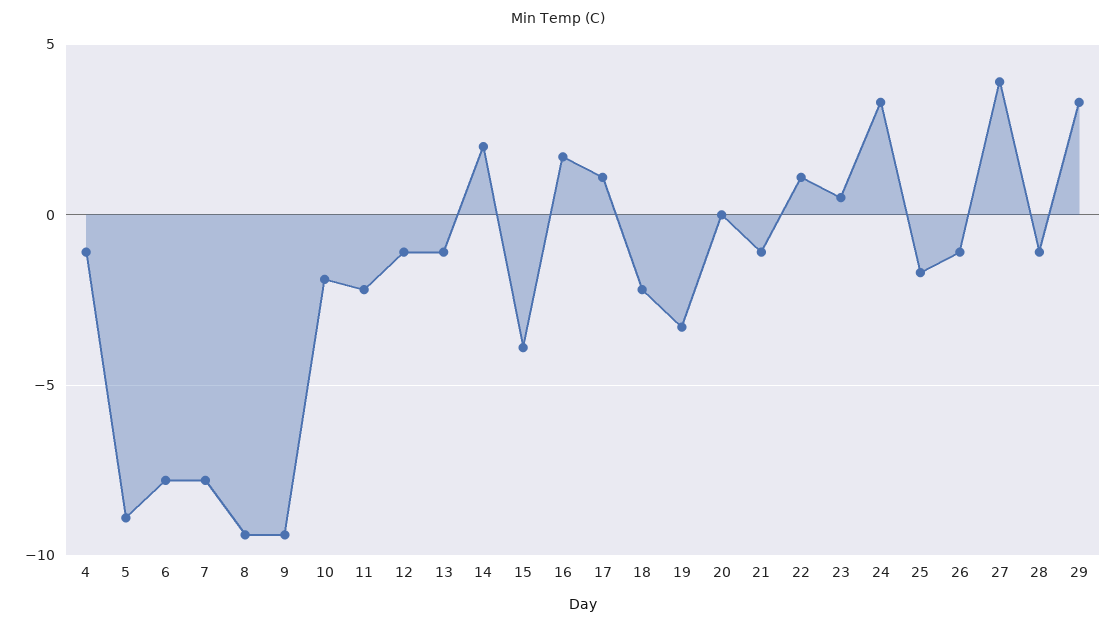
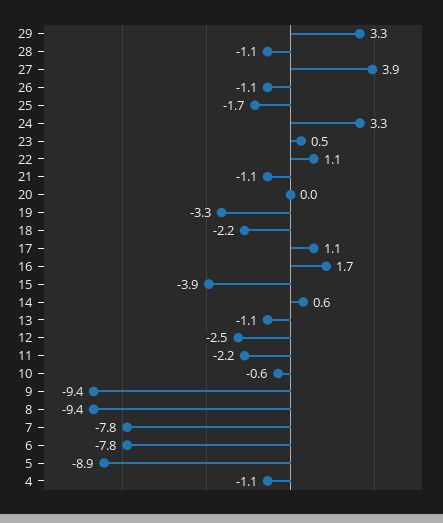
10: -2 -> -0.6
12: -1 -> -2.5
14: 2 -> 0.6

